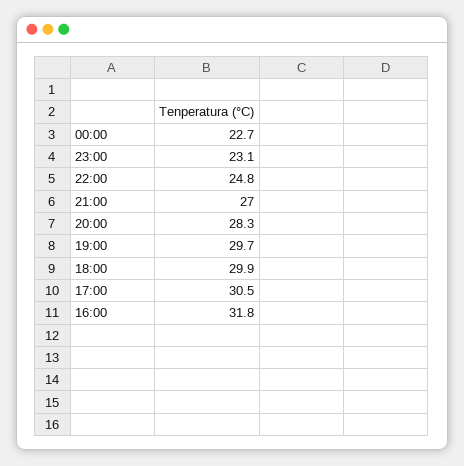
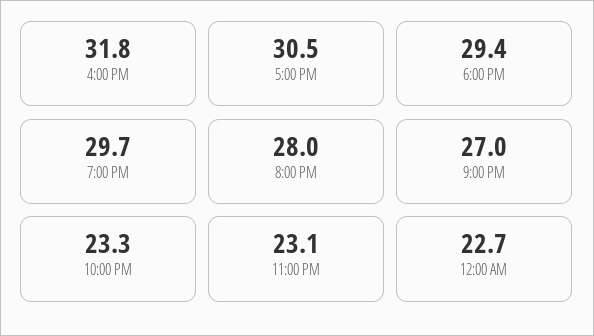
22:00: 24.8 -> 23.3
20:00: 28.3 -> 28
18:00: 29.9 -> 29.4

